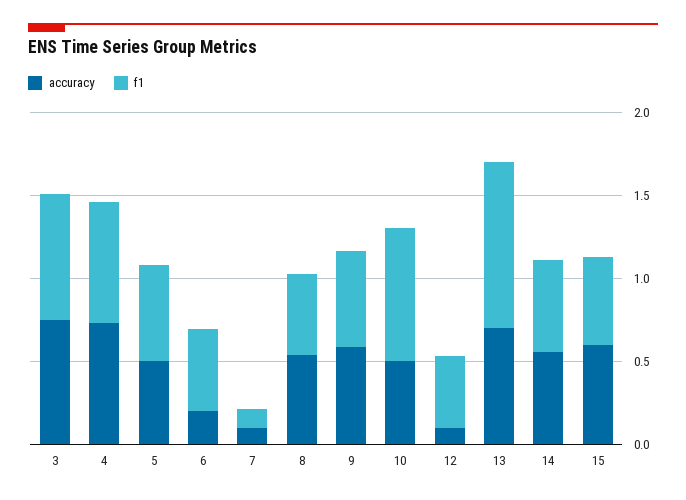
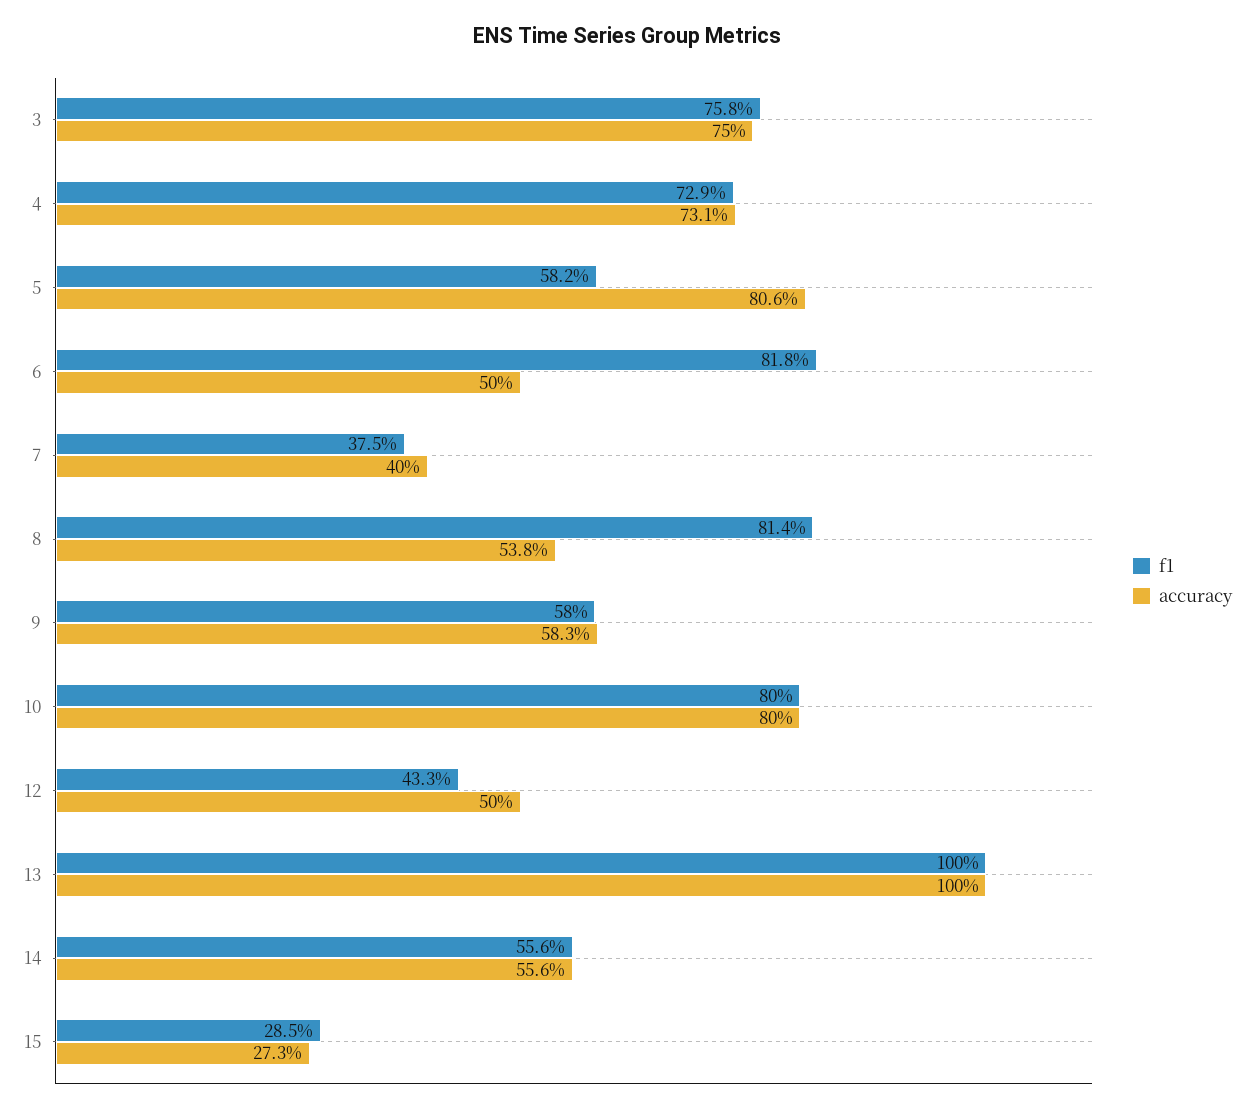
accuracy, 5: 0.5 -> 0.806
accuracy, 6: 0.2 -> 0.5
f1, 6: 0.5 -> 0.818
accuracy, 7: 0.1 -> 0.4
f1, 7: 0.1 -> 0.375
f1, 8: 0.5 -> 0.814
accuracy, 10: 0.5 -> 0.8
accuracy, 12: 0.1 -> 0.5
accuracy, 13: 0.7 -> 1
accuracy, 15: 0.6 -> 0.273
f1, 15: 0.5 -> 0.285

